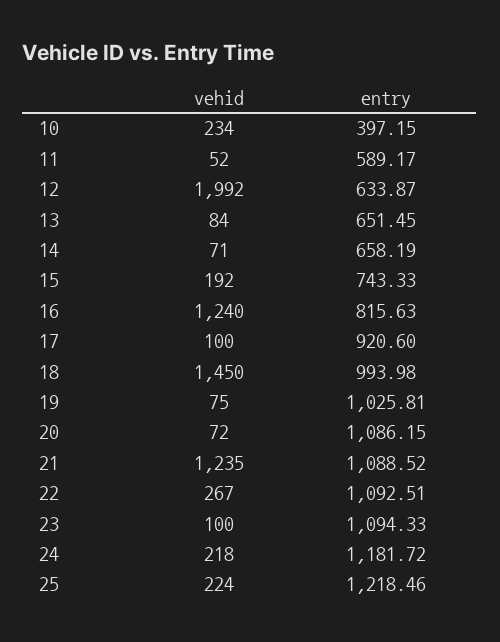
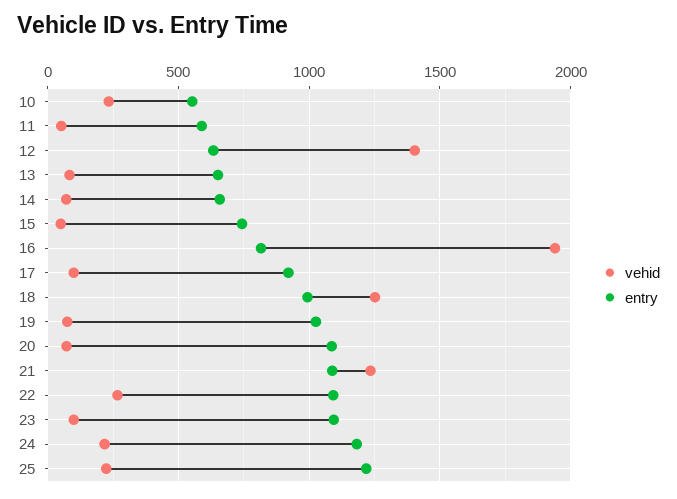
entry, 10: 397.15 -> 550
vehid, 12: 1992 -> 1400
vehid, 15: 192 -> 50
vehid, 16: 1240 -> 1950
vehid, 18: 1450 -> 1250

